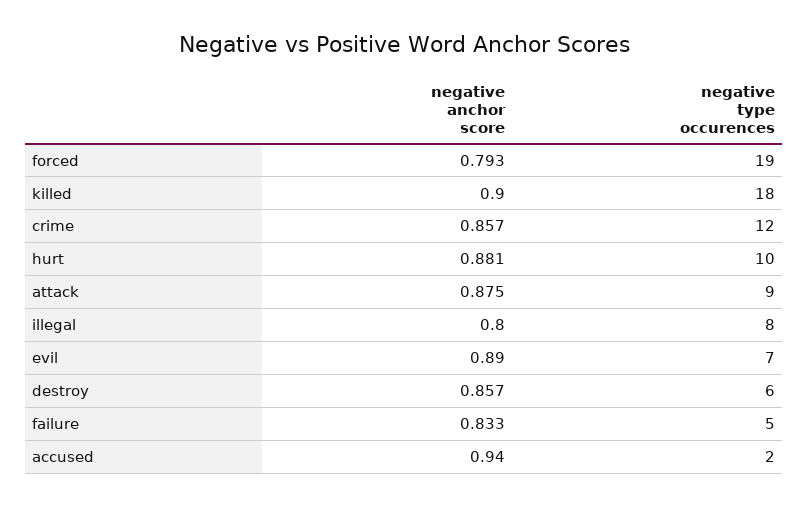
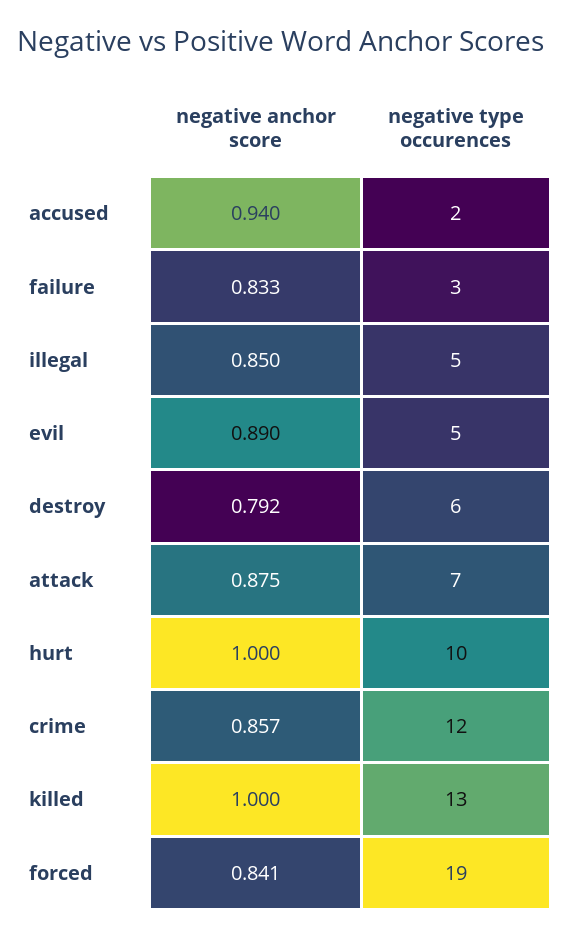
negative anchor score, forced: 0.793 -> 0.841
negative anchor score, killed: 0.9 -> 1
negative type occurences, killed: 18 -> 13
negative anchor score, hurt: 0.881 -> 1
negative type occurences, attack: 9 -> 7
negative anchor score, illegal: 0.8 -> 0.85
negative type occurences, illegal: 8 -> 5
negative type occurences, evil: 7 -> 5
negative anchor score, destroy: 0.857 -> 0.792
negative type occurences, failure: 5 -> 3

